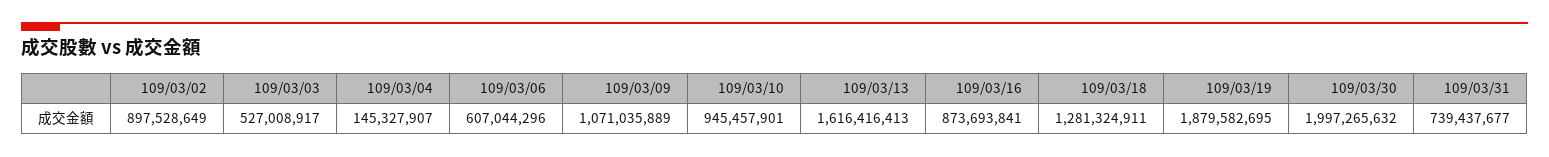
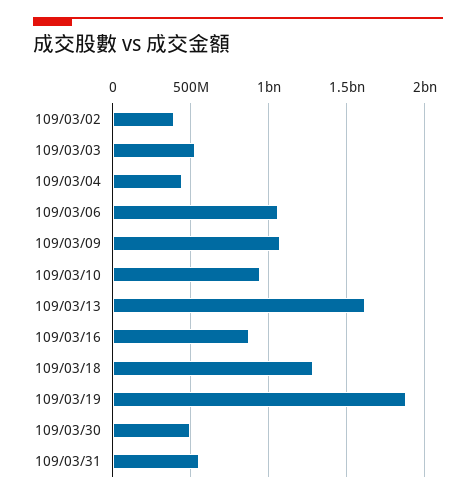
109/03/02: 897528649 -> 400000000
109/03/04: 145327907 -> 450000000
109/03/06: 607044296 -> 1050000000
109/03/30: 1997265632 -> 500000000
109/03/31: 739437677 -> 550000000

